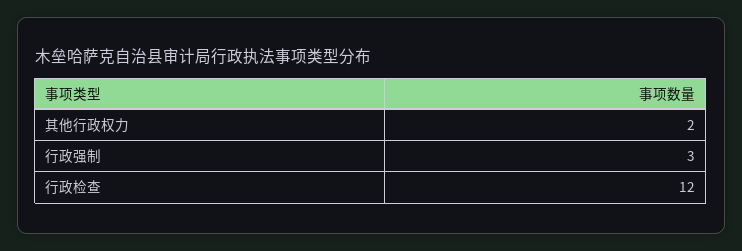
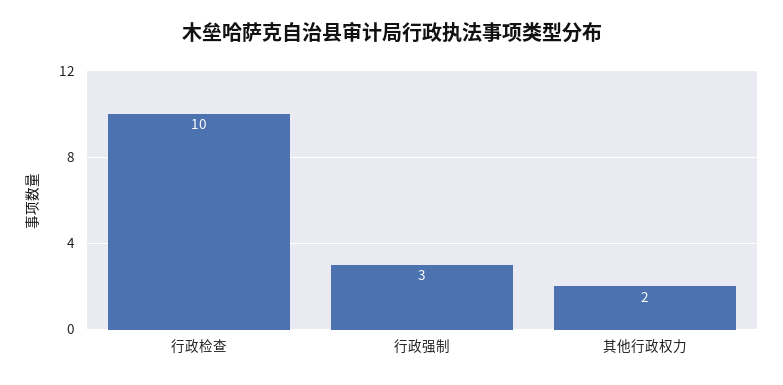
行政检查: 12 -> 10

